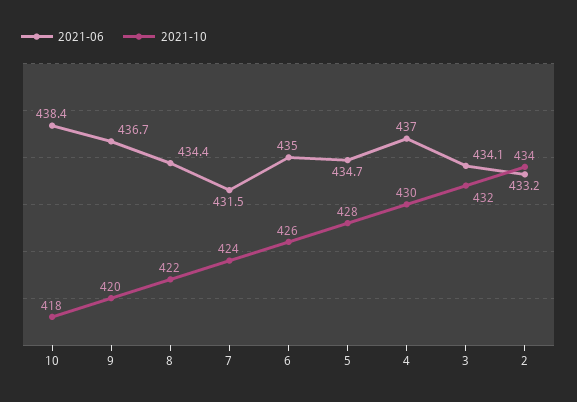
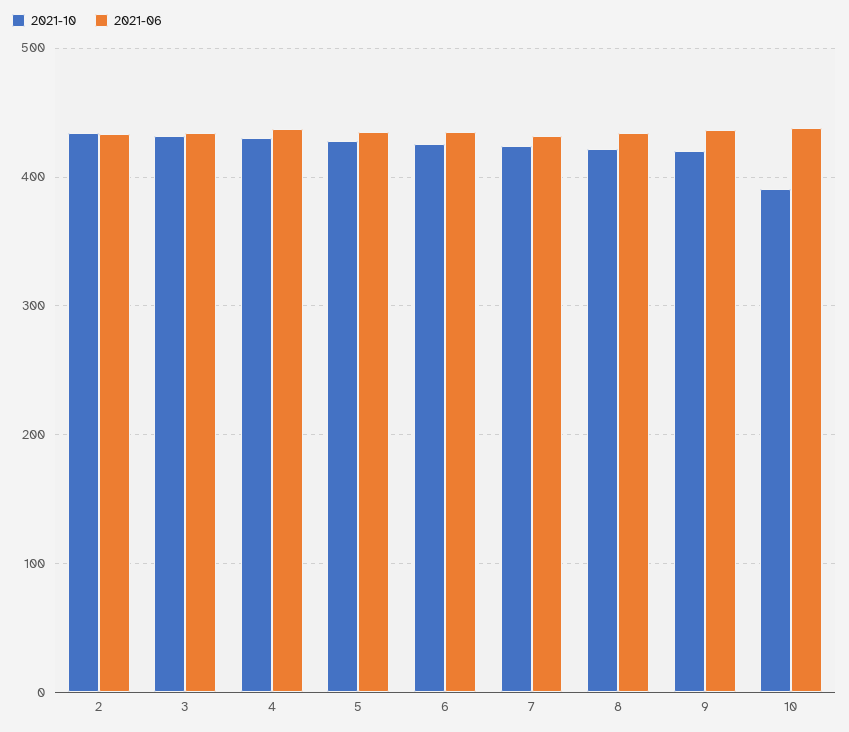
2021-10, 10: 418 -> 390

